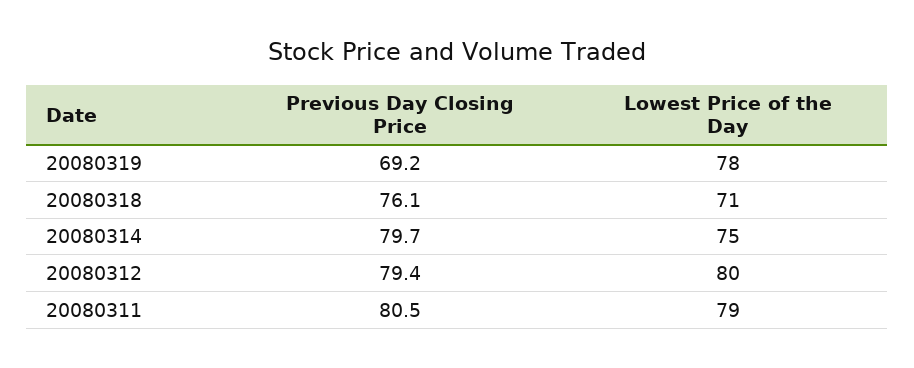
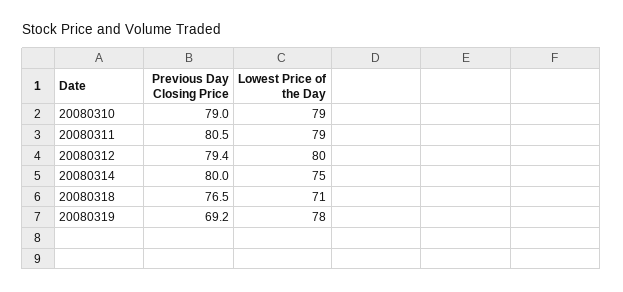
Previous Day Closing Price, 20080318: 76.1 -> 76.5
Previous Day Closing Price, 20080314: 79.7 -> 80
Previous Day Closing Price, 20080310: none -> 79
Lowest Price of the Day, 20080310: none -> 79

